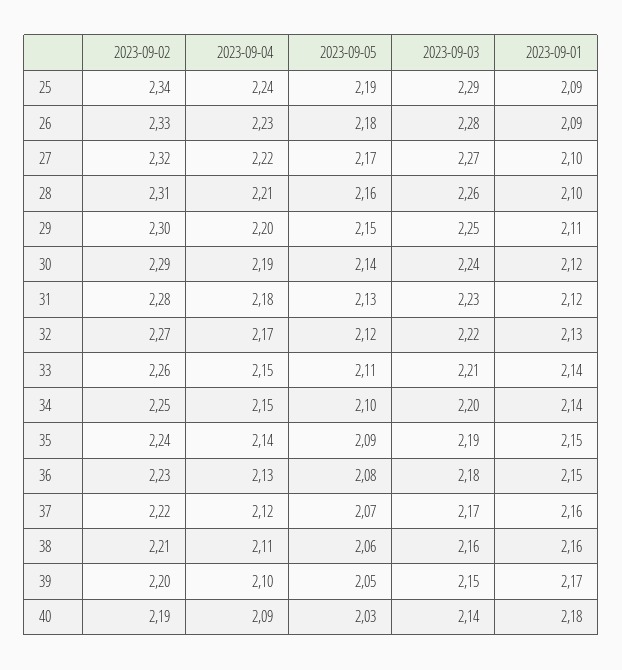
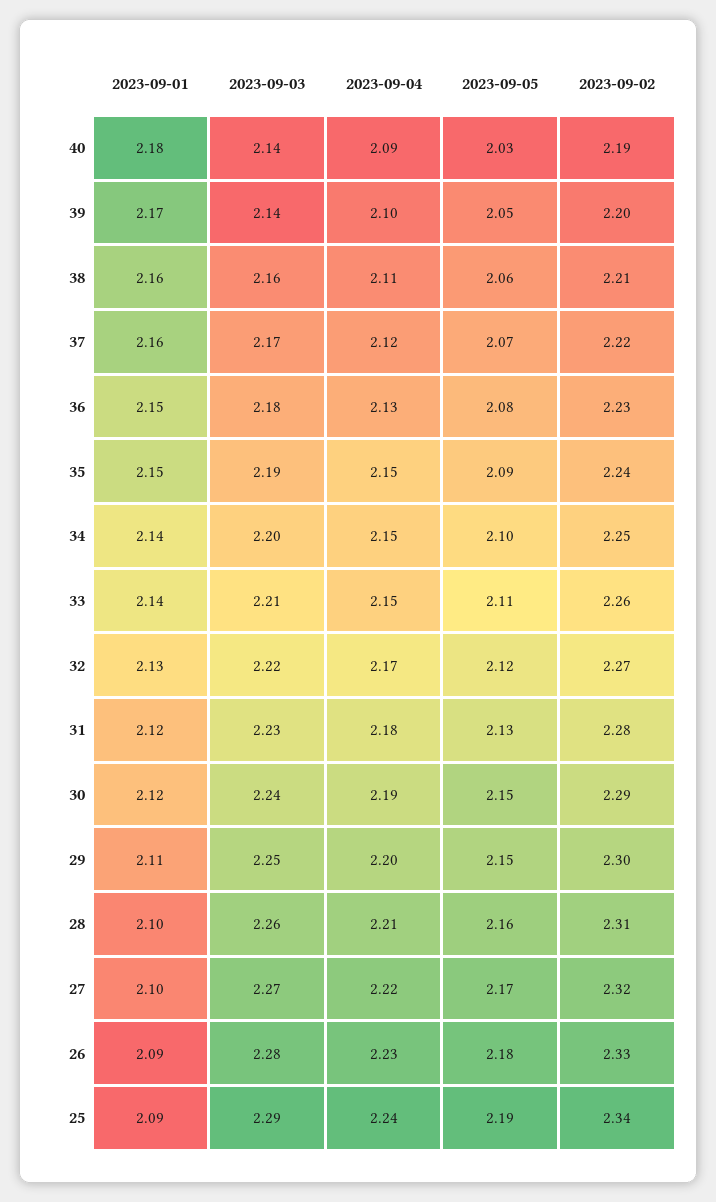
2023-09-05, 30: 2.14 -> 2.15
2023-09-04, 35: 2.14 -> 2.15
2023-09-03, 39: 2.15 -> 2.14

